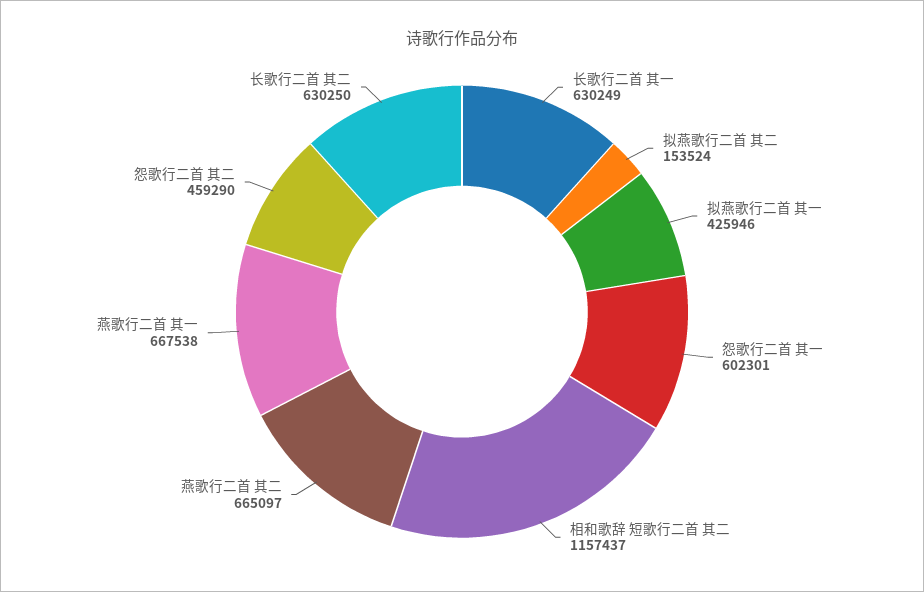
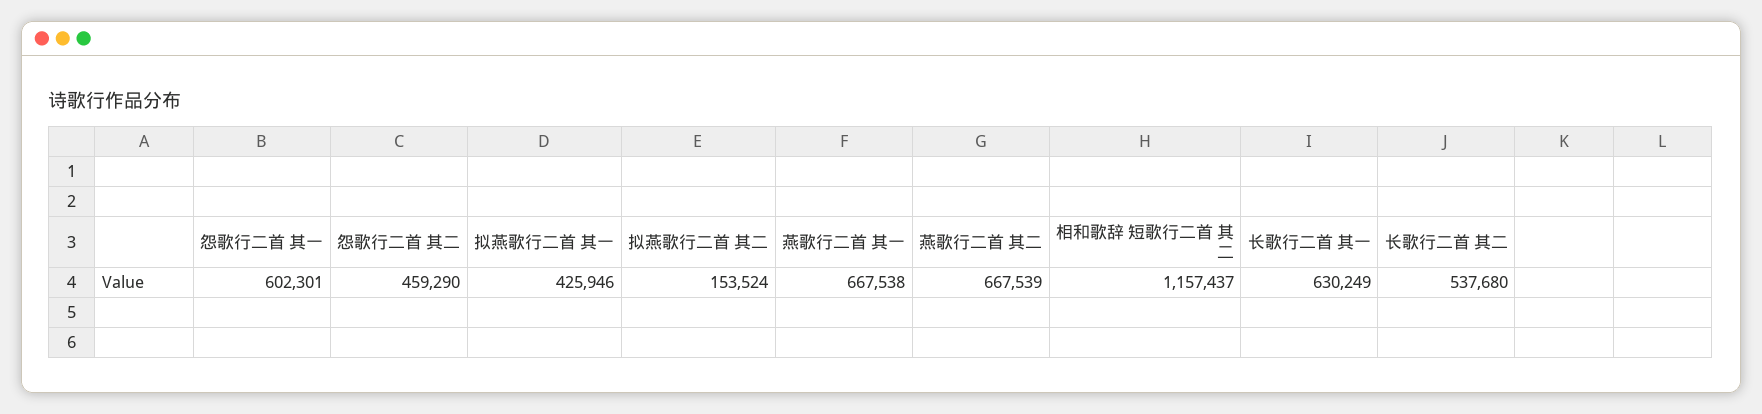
燕歌行二首 其二: 665097 -> 667539
长歌行二首 其二: 630250 -> 537680

